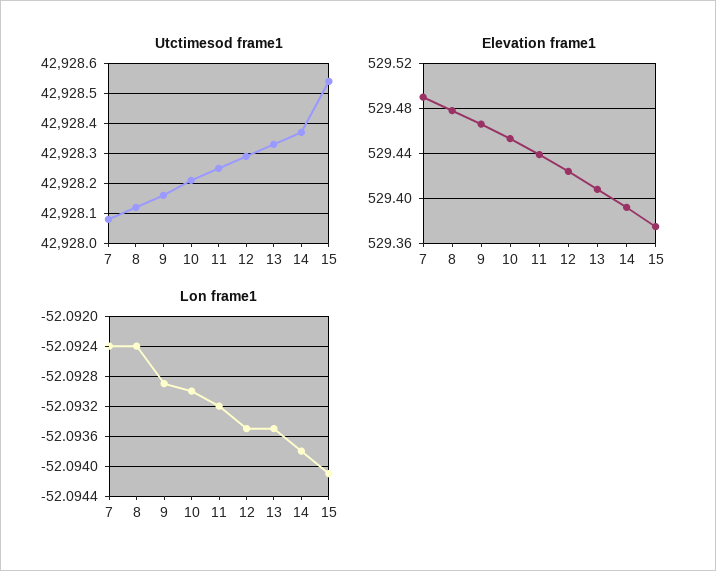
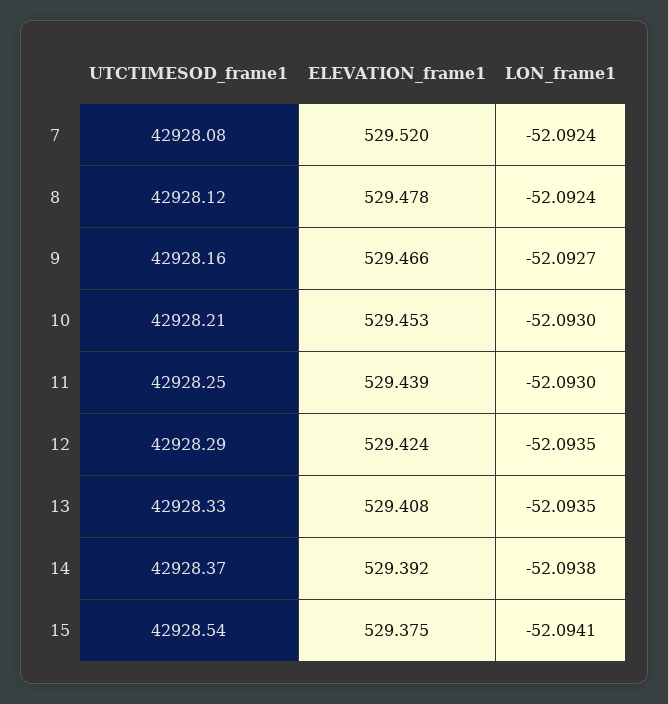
Elevation frame1, 7: 529.49 -> 529.52
Lon frame1, 9: -52.0929 -> -52.0927
Lon frame1, 11: -52.0932 -> -52.093

